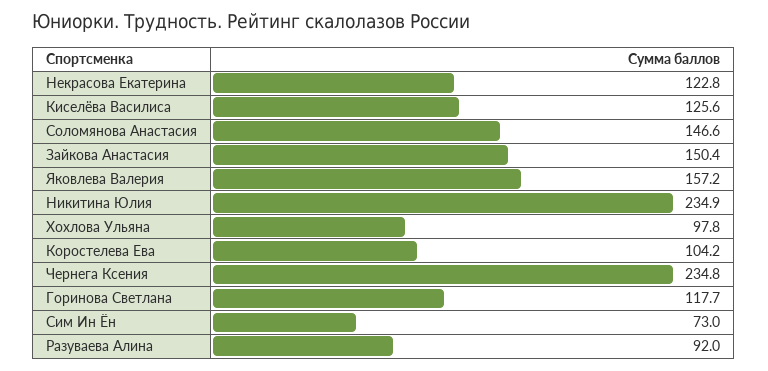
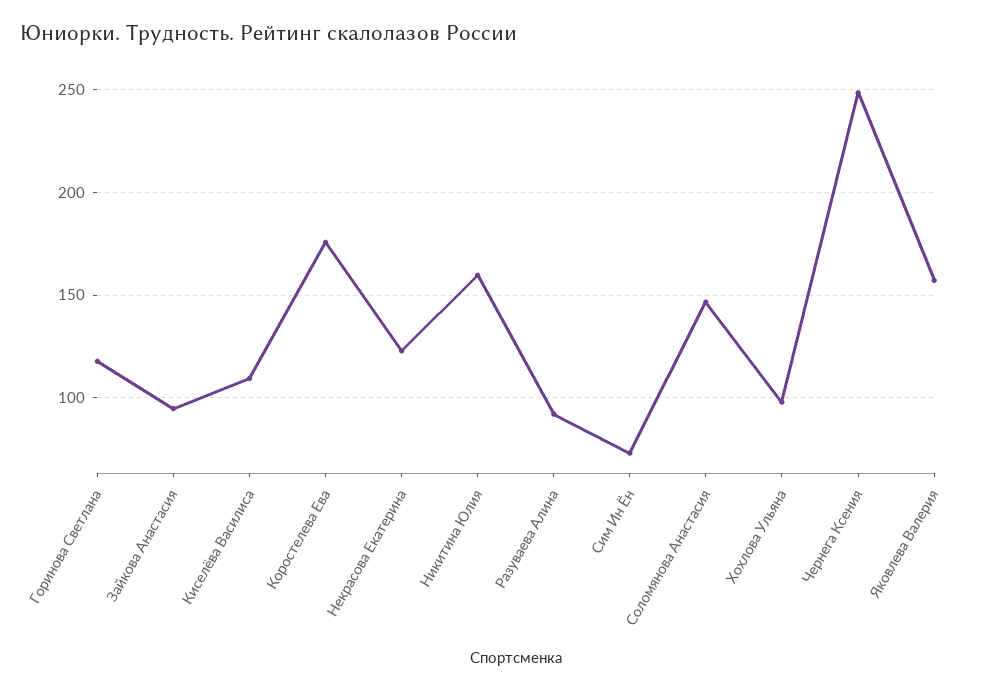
Киселёва Василиса: 125.6 -> 110
Зайкова Анастасия: 150.4 -> 95
Никитина Юлия: 234.9 -> 160
Коростелева Ева: 104.2 -> 175
Чернега Ксения: 234.8 -> 250

